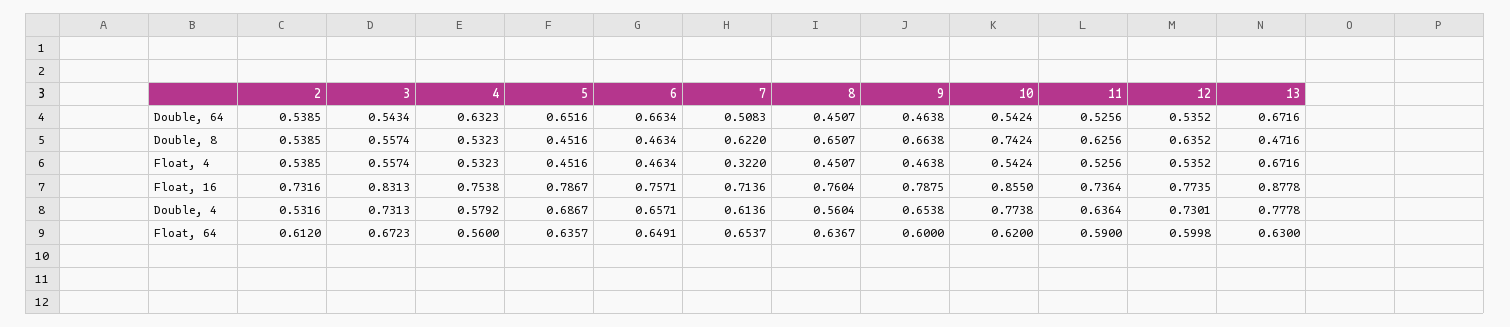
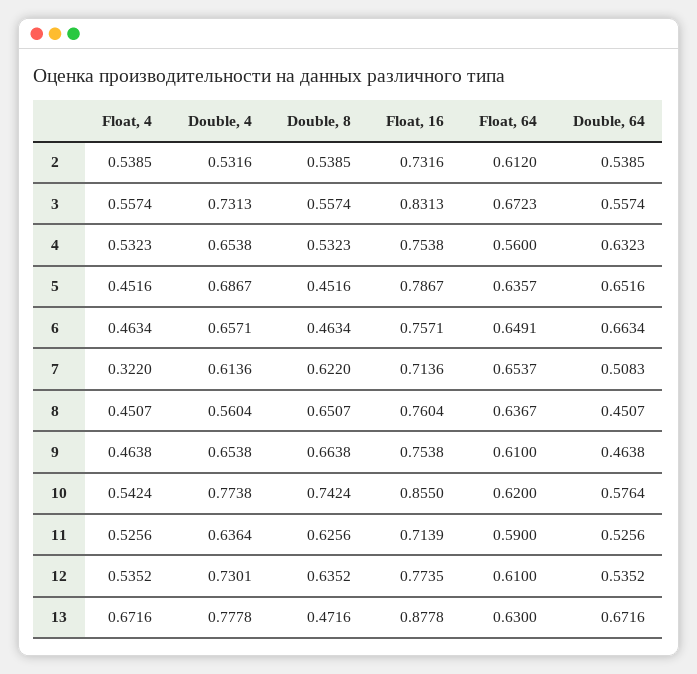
3, Double, 64: 0.5434 -> 0.5574
10, Double, 64: 0.5424 -> 0.5764
9, Float, 16: 0.7875 -> 0.7538
11, Float, 16: 0.7364 -> 0.7139
4, Double, 4: 0.5792 -> 0.6538
9, Float, 64: 0.6 -> 0.61
12, Float, 64: 0.5998 -> 0.61

